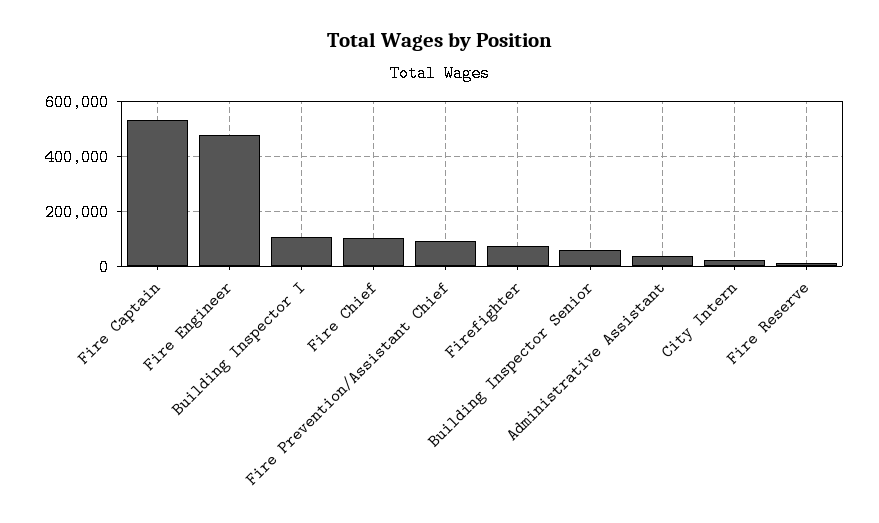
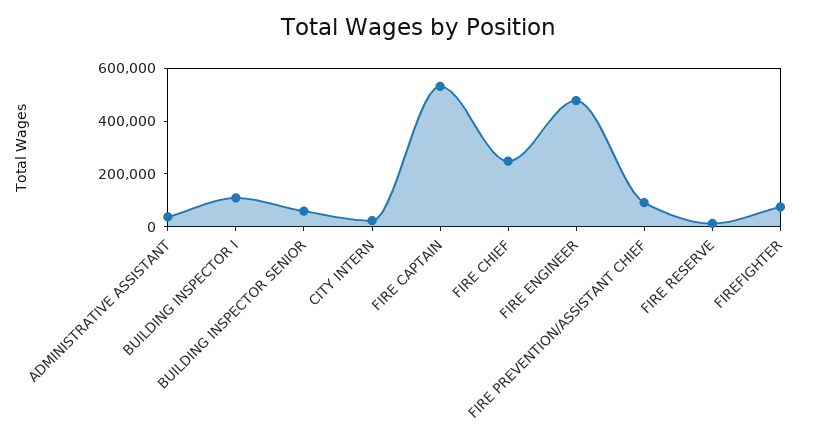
Fire Chief: 100000 -> 250000

